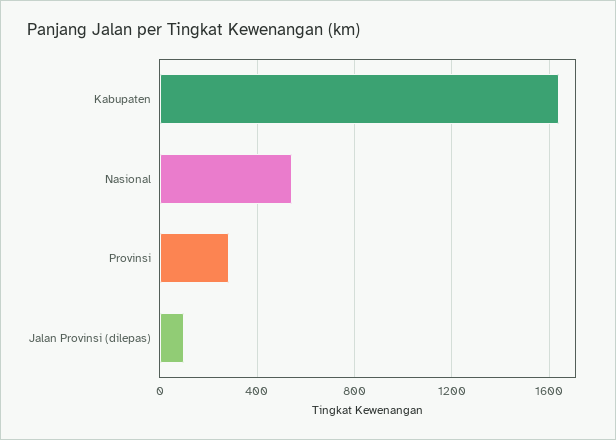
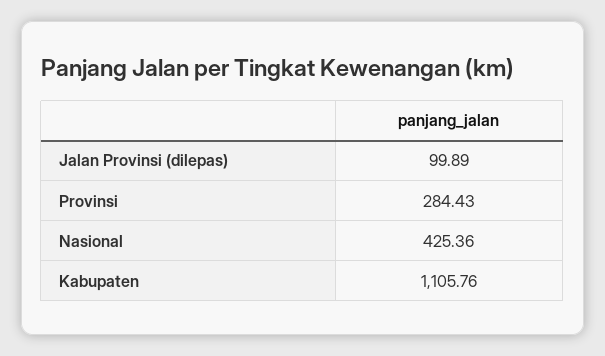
Kabupaten: 1650 -> 1105.76
Nasional: 550 -> 425.36

